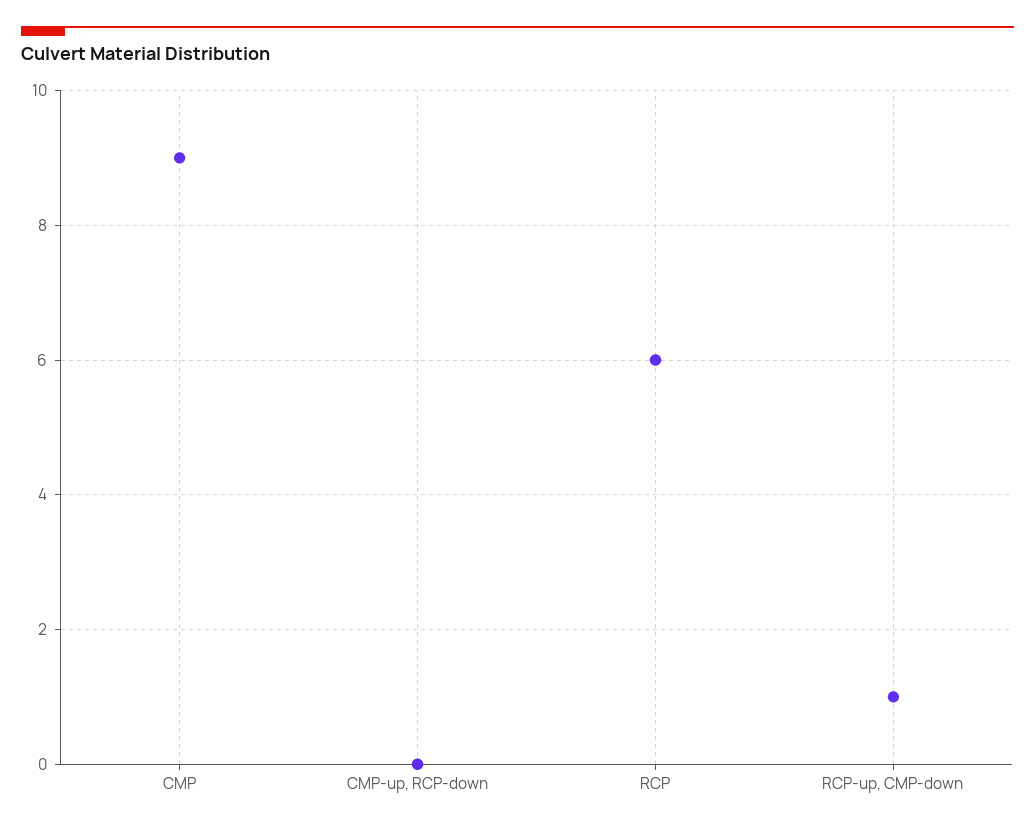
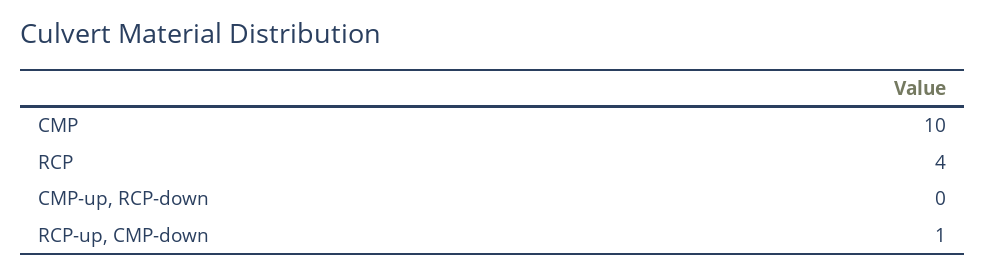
CMP: 9 -> 10
RCP: 6 -> 4

